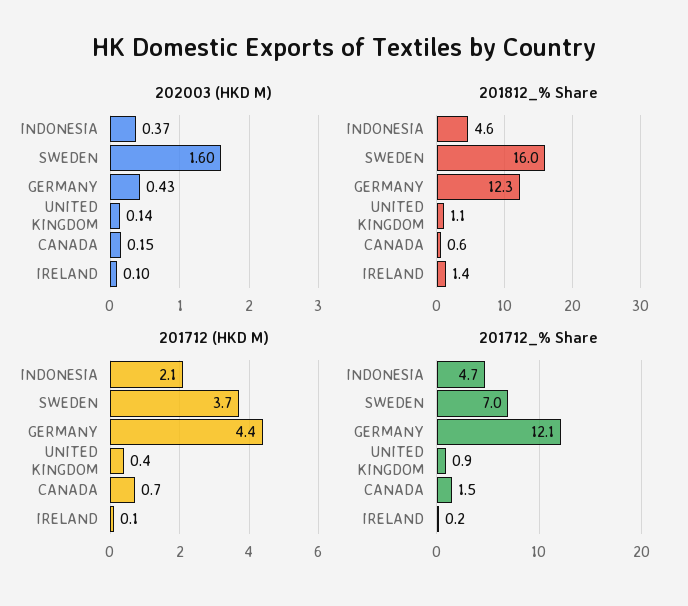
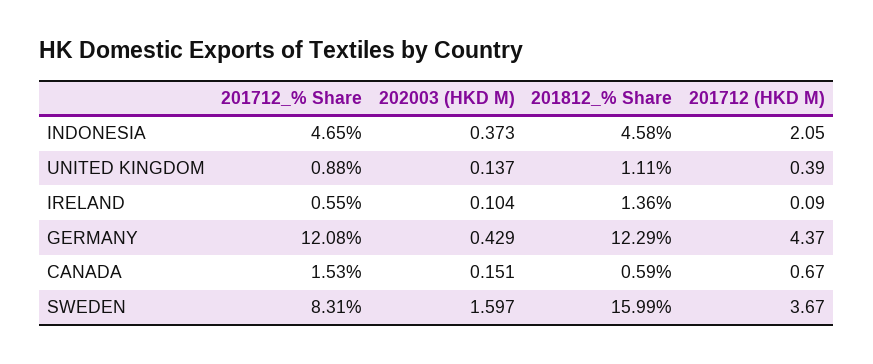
201712_% Share, SWEDEN: 7 -> 8.31
201712_% Share, IRELAND: 0.2 -> 0.55

